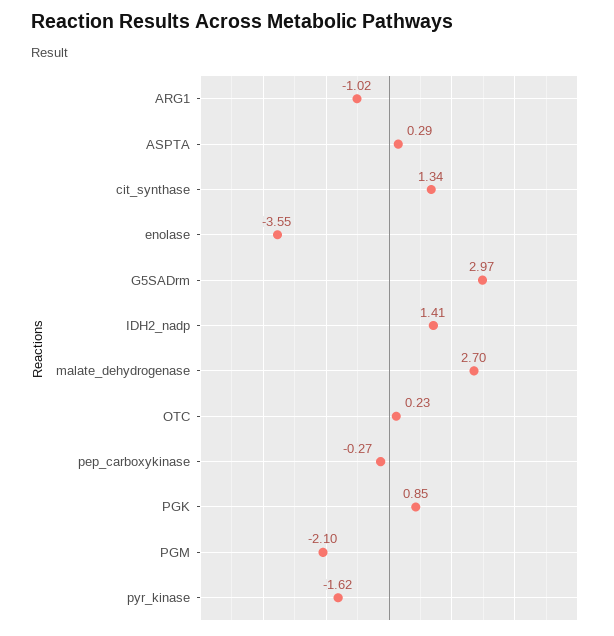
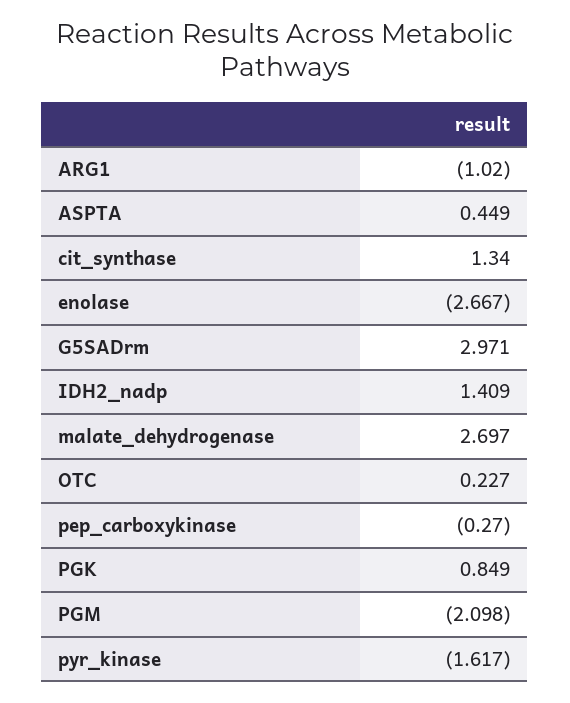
ASPTA: 0.29 -> 0.449
enolase: -3.55 -> -2.667

